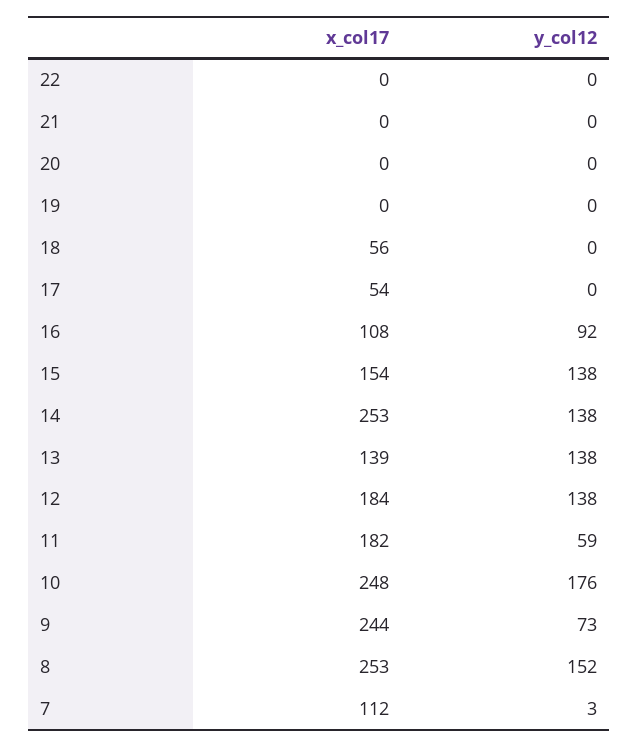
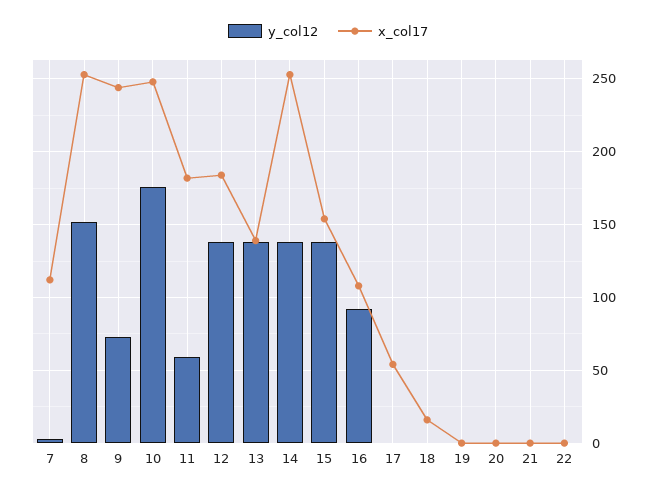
x_col17, 18: 56 -> 15

